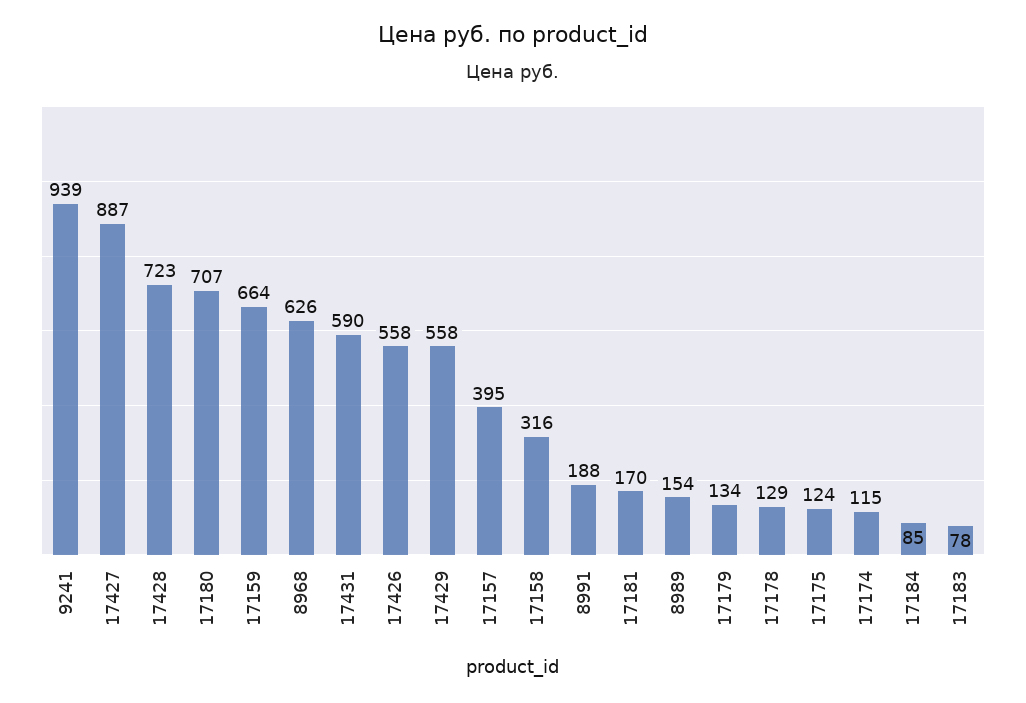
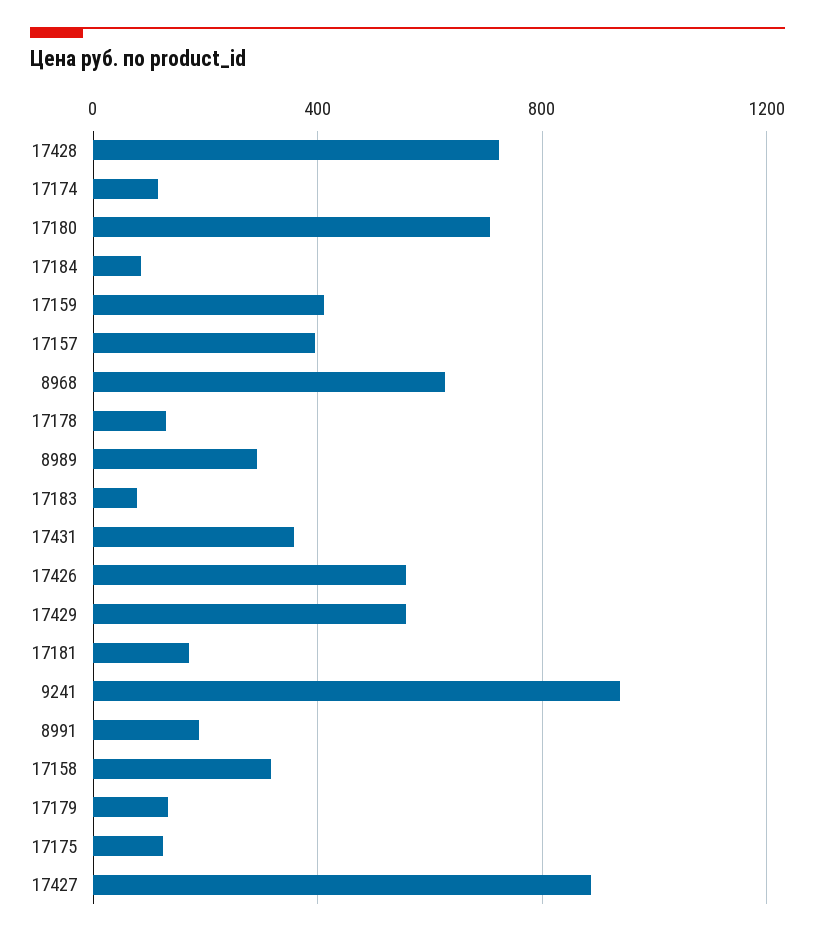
17159: 664 -> 400
17431: 590 -> 350
8989: 154 -> 300

